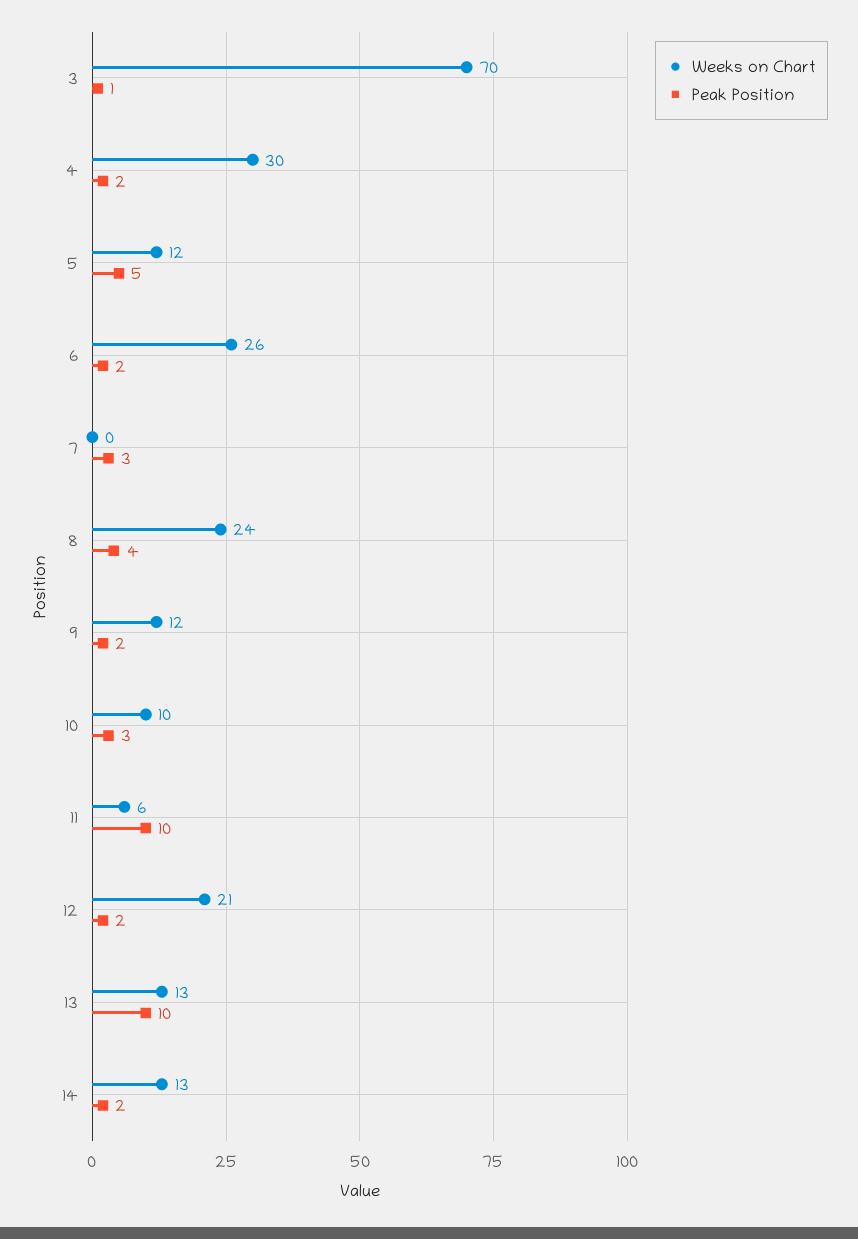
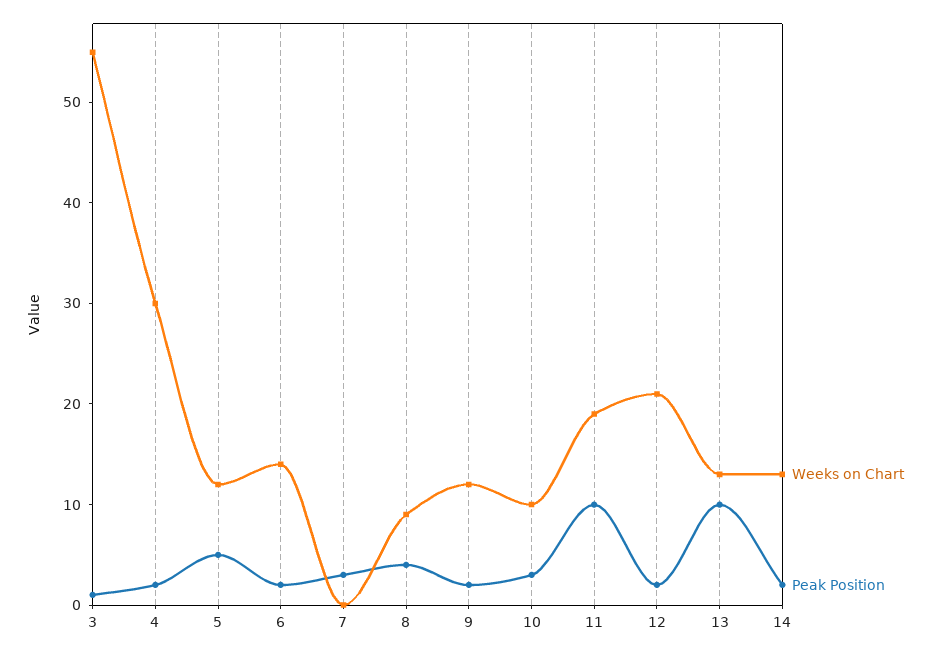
Weeks on Chart, 3: 70 -> 55
Weeks on Chart, 6: 26 -> 14
Weeks on Chart, 8: 24 -> 9
Weeks on Chart, 11: 6 -> 19

